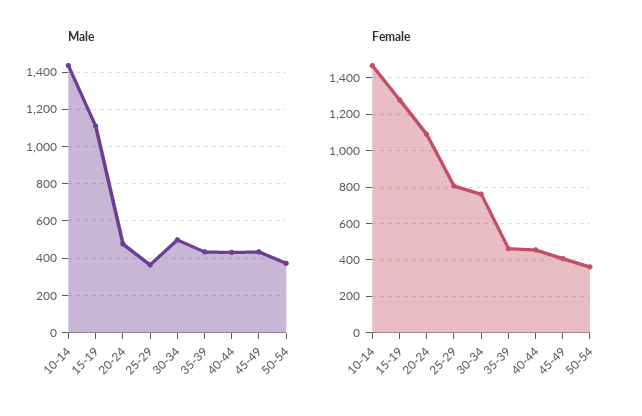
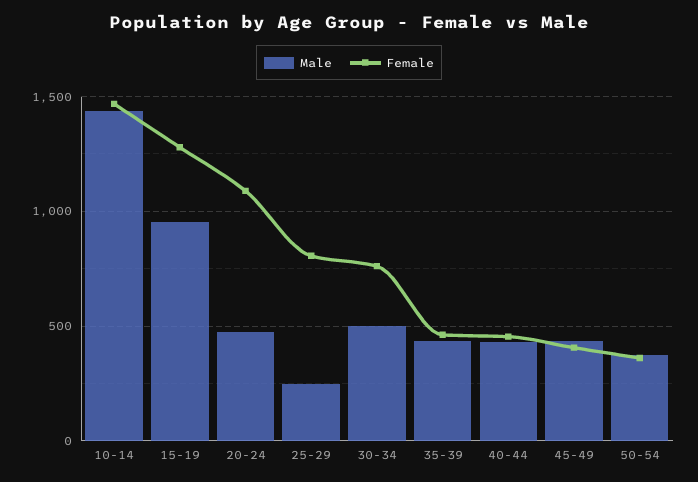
Male, 15-19: 1100 -> 950
Male, 25-29: 350 -> 250

